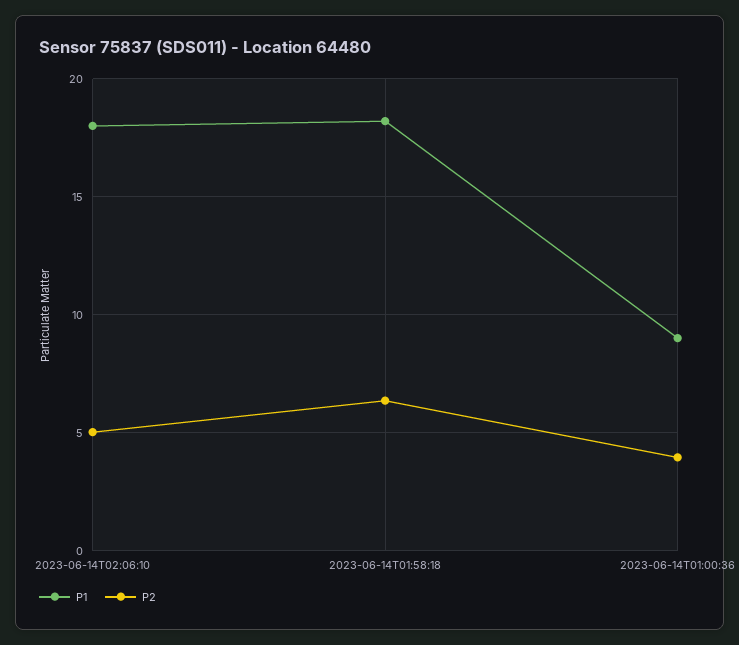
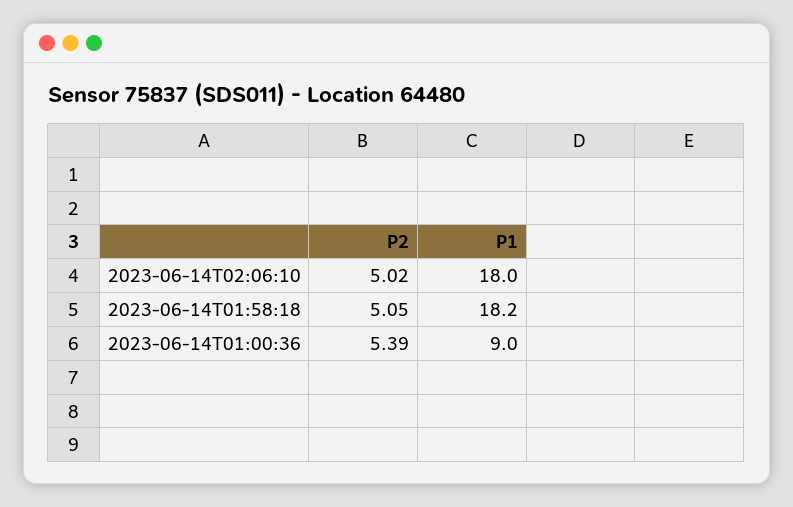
P2, 2023-06-14T01:58:18: 6.5 -> 5.05
P2, 2023-06-14T01:00:36: 4 -> 5.39

